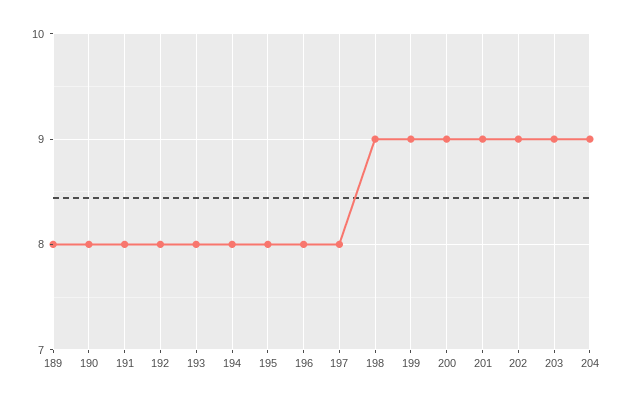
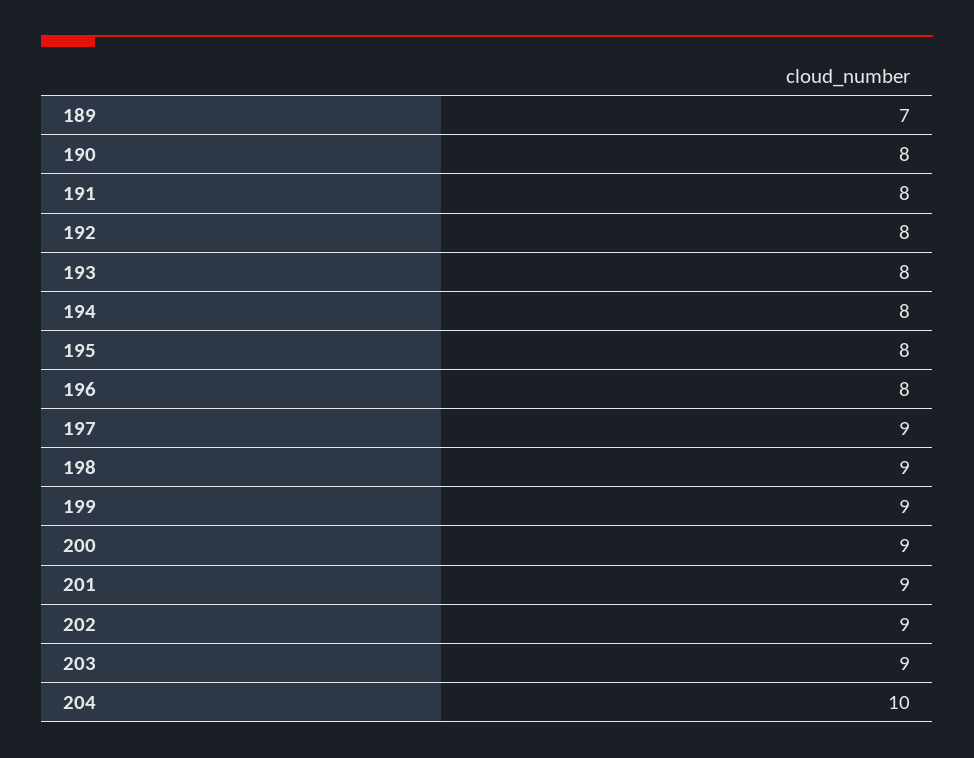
189: 8 -> 7
197: 8 -> 9
204: 9 -> 10

